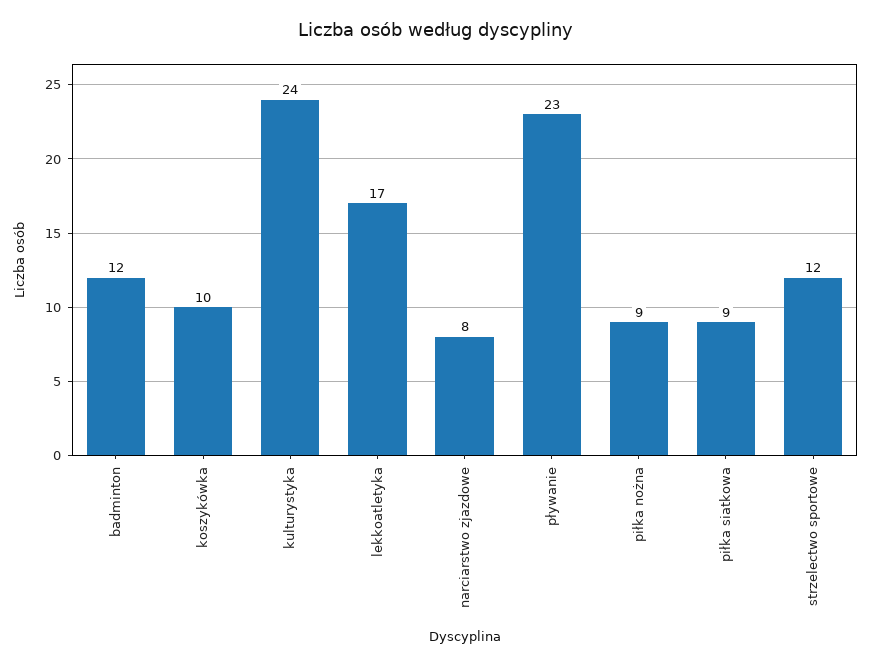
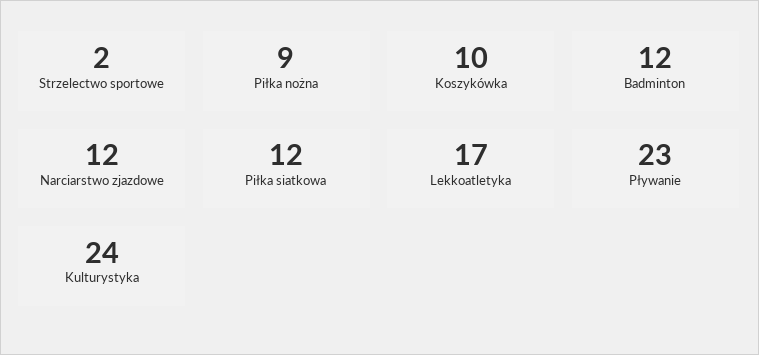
narciarstwo zjazdowe: 8 -> 12
piłka siatkowa: 9 -> 12
strzelectwo sportowe: 12 -> 2

